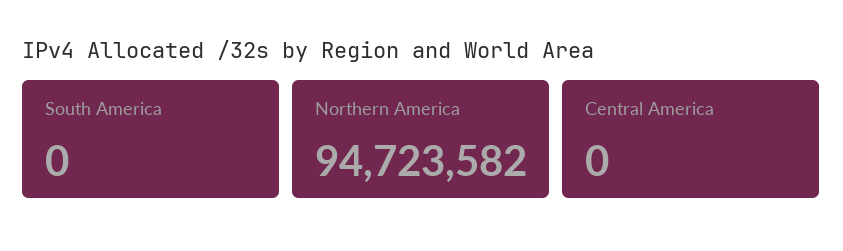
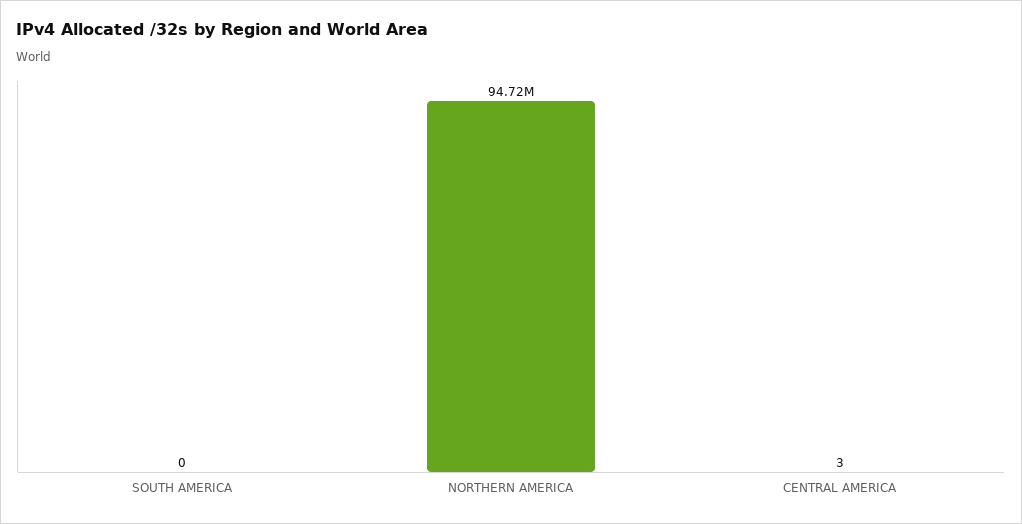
Central America: 0 -> 3

